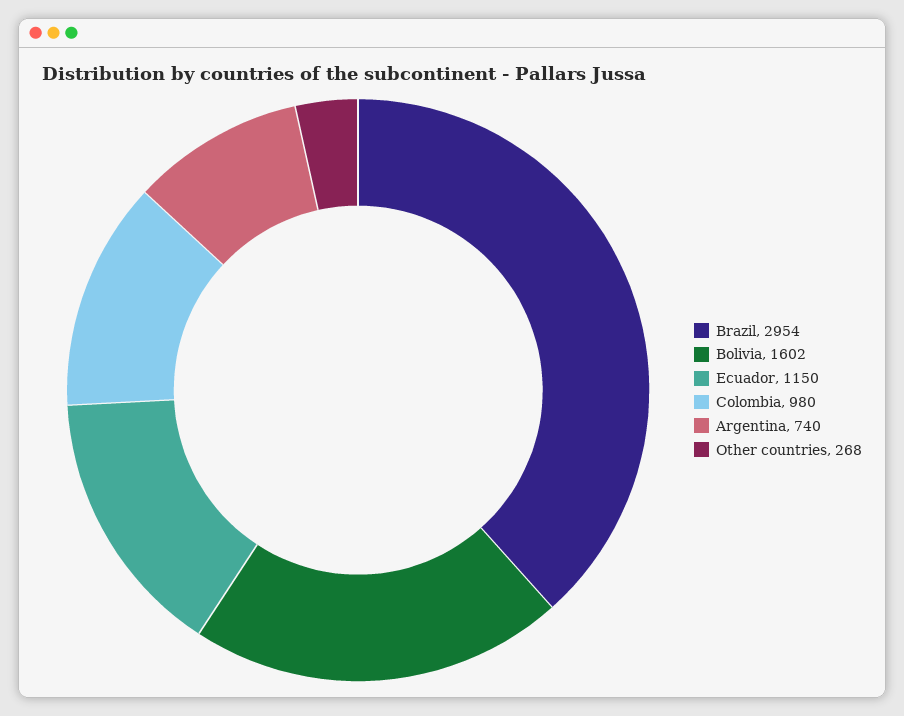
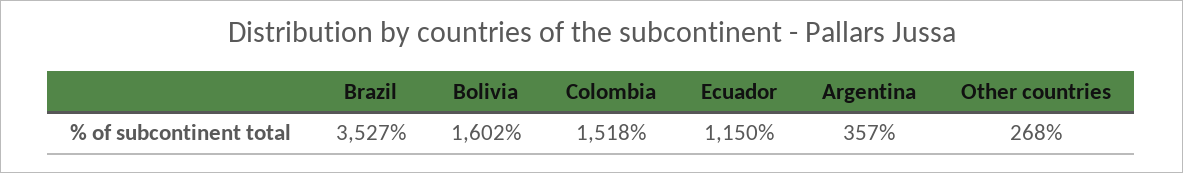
Brazil: 2954 -> 3527
Colombia: 980 -> 1518
Argentina: 740 -> 357

